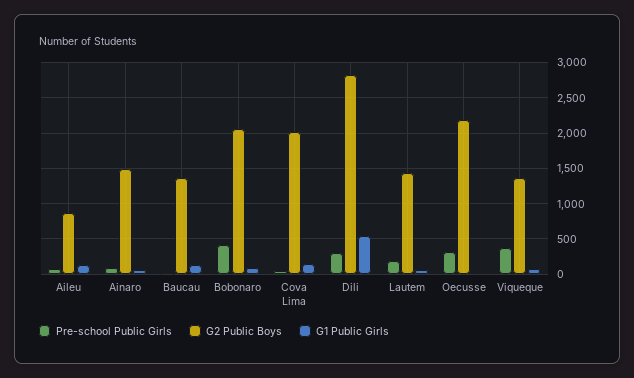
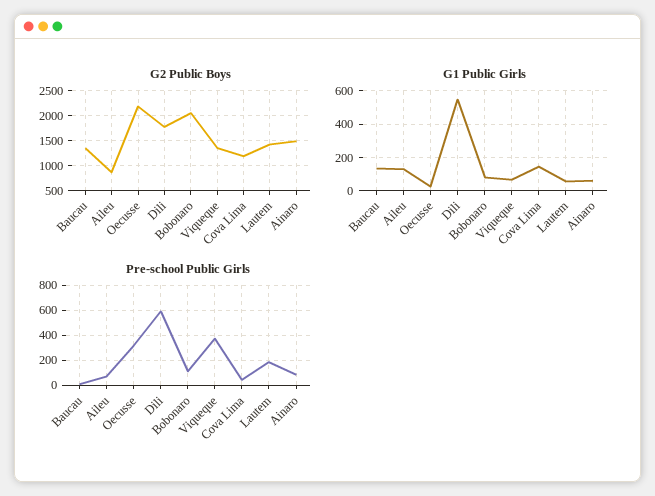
Pre-school Public Girls, Bobonaro: 400 -> 100
G2 Public Boys, Cova Lima: 2000 -> 1250
Pre-school Public Girls, Dili: 300 -> 600
G2 Public Boys, Dili: 2800 -> 1750

